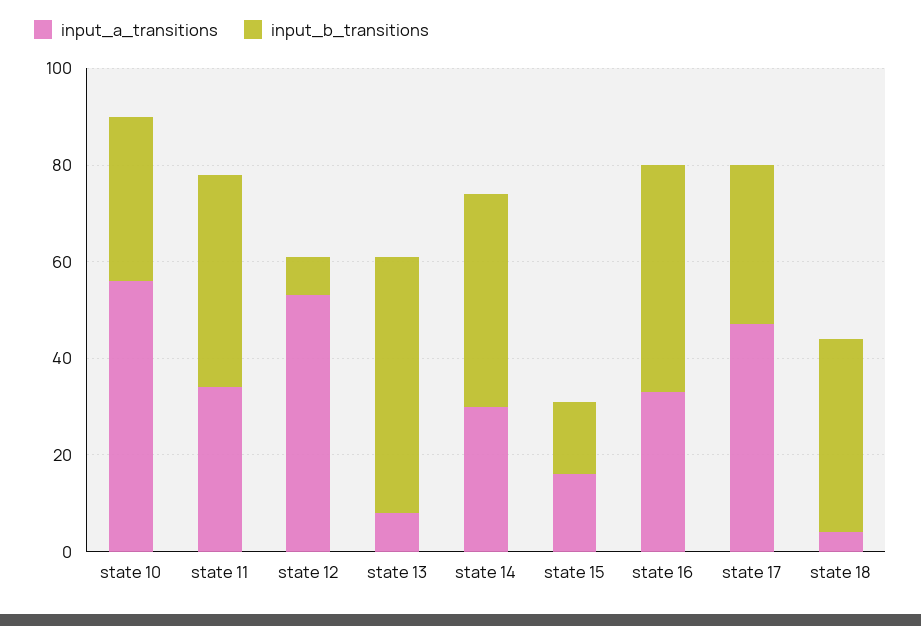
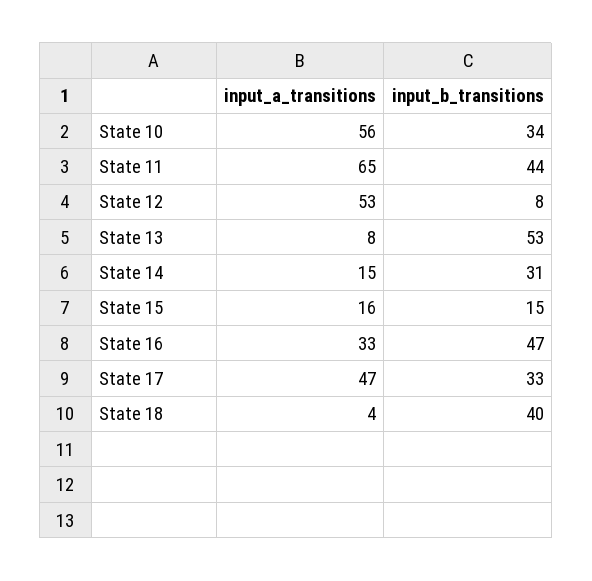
input_a_transitions, state 11: 35 -> 65
input_a_transitions, state 14: 30 -> 15
input_b_transitions, state 14: 45 -> 31

